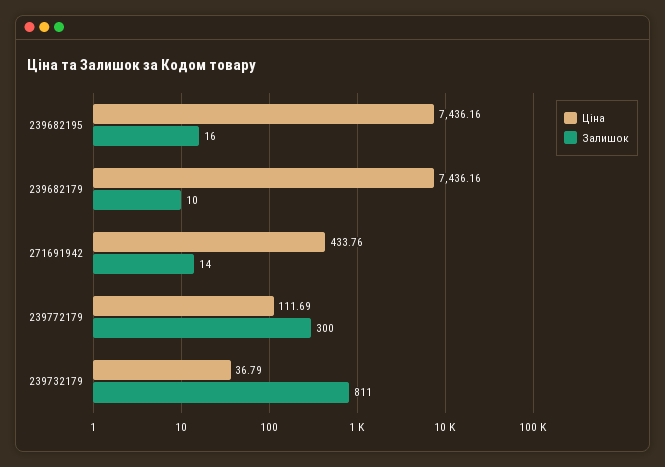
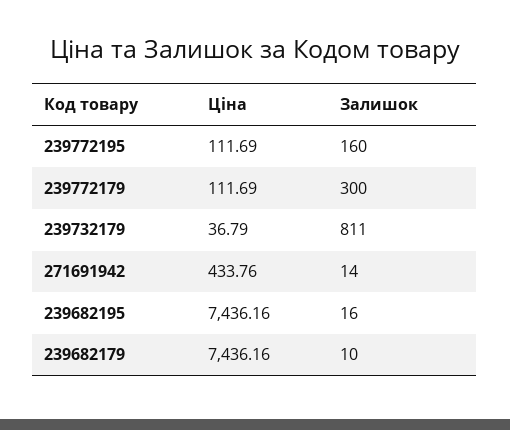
Ціна, 239772195: none -> 111.69
Залишок, 239772195: none -> 160

